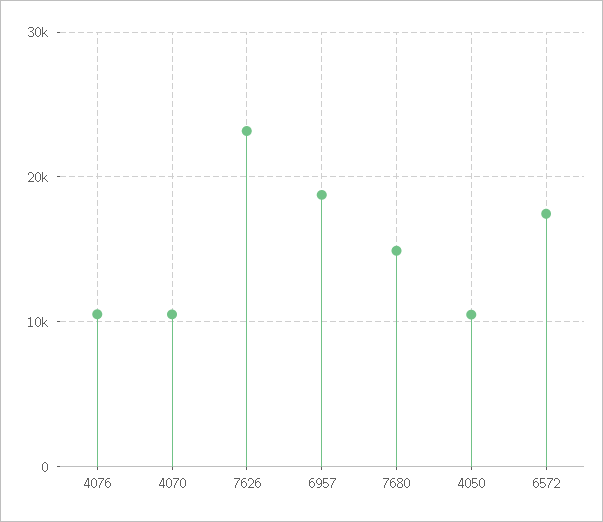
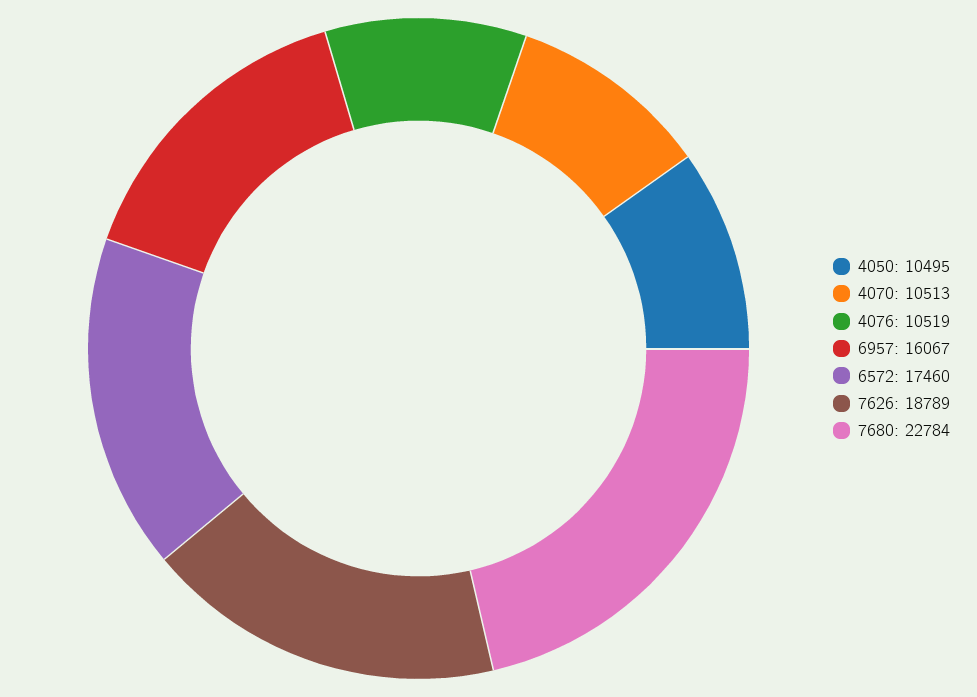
7626: 23000 -> 18789
6957: 19000 -> 16067
7680: 15000 -> 22784

